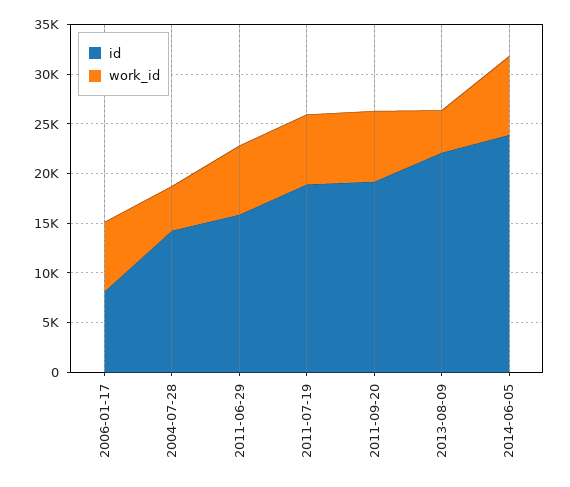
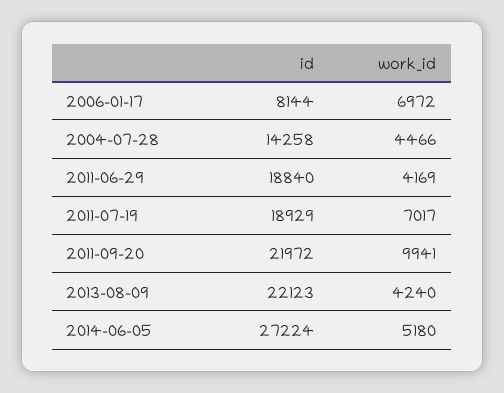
id, 2011-06-29: 16000 -> 18840
work_id, 2011-06-29: 7000 -> 4169
id, 2011-09-20: 19000 -> 21972
work_id, 2011-09-20: 7000 -> 9941
id, 2014-06-05: 24000 -> 27224
work_id, 2014-06-05: 8000 -> 5180

